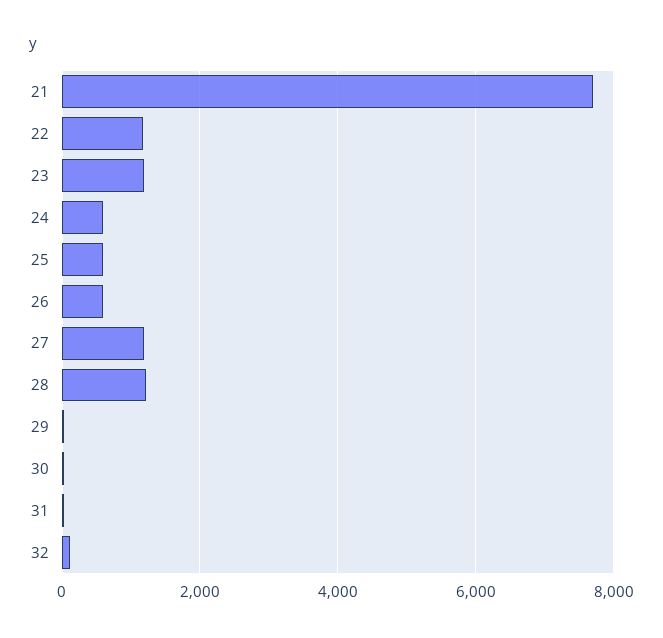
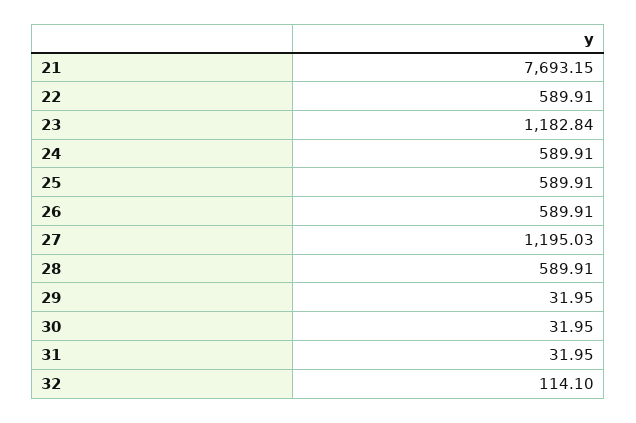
22: 1200 -> 589.91
28: 1200 -> 589.91

